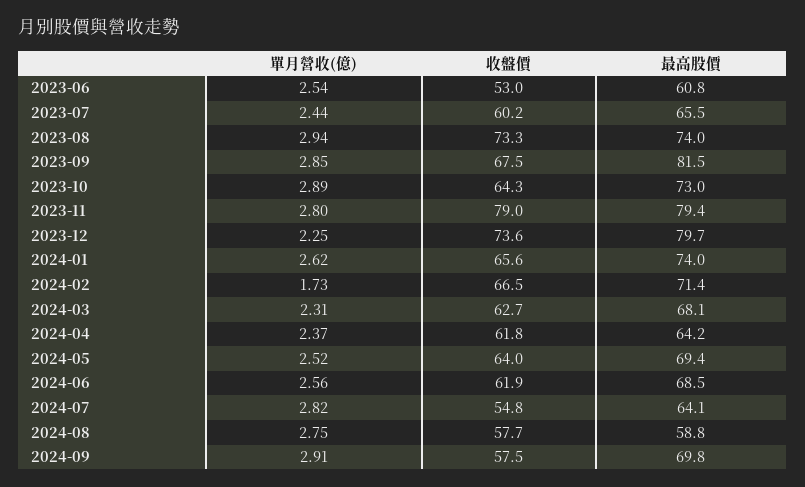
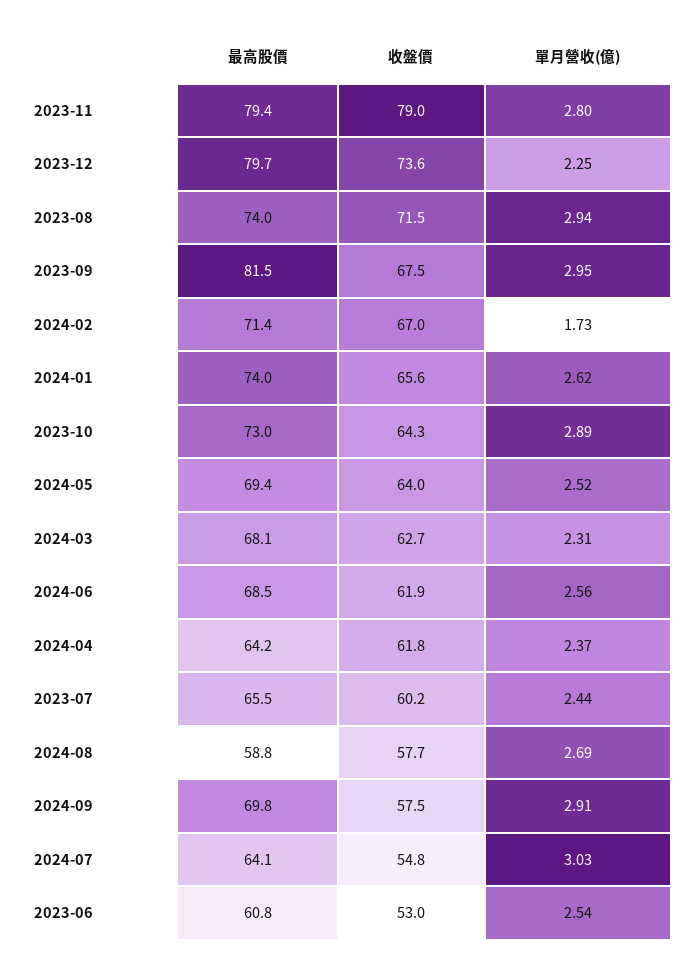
收盤價, 2023-08: 73.3 -> 71.5
單月營收(億), 2023-09: 2.85 -> 2.95
收盤價, 2024-02: 66.5 -> 67
單月營收(億), 2024-07: 2.82 -> 3.03
單月營收(億), 2024-08: 2.75 -> 2.69

